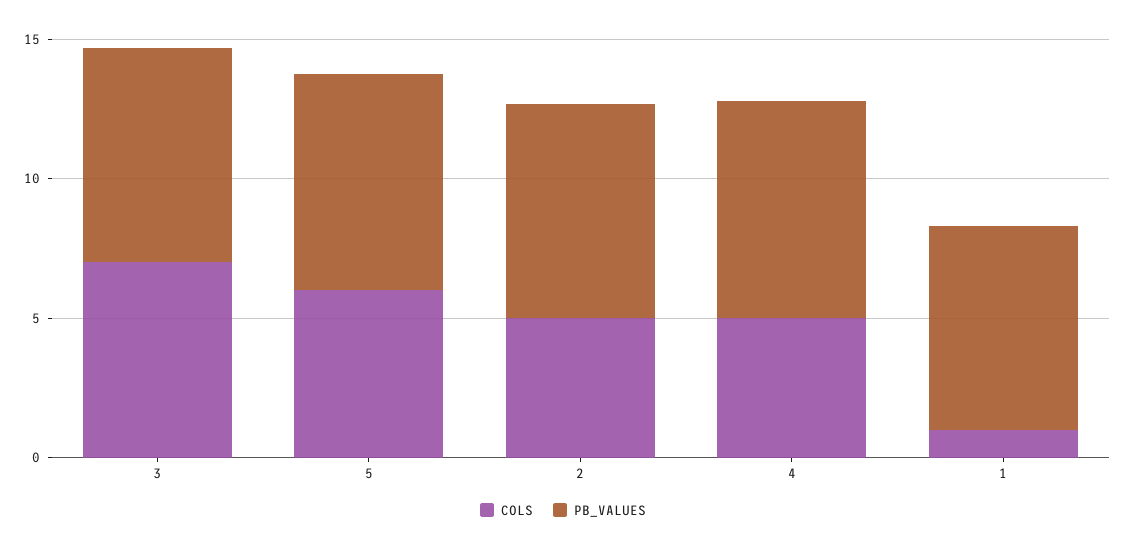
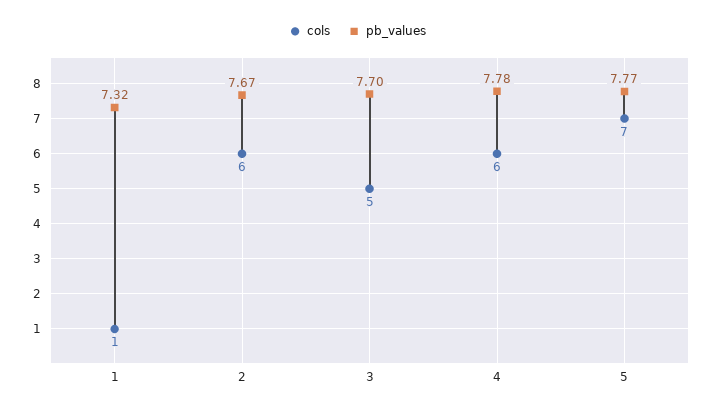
COLS, 3: 7 -> 5
COLS, 5: 6 -> 7
COLS, 2: 5 -> 6
COLS, 4: 5 -> 6

